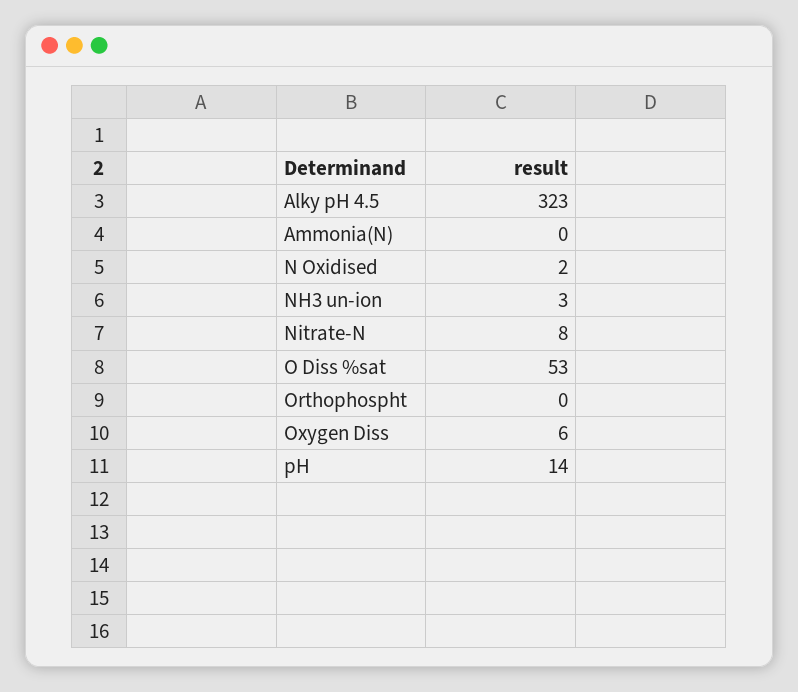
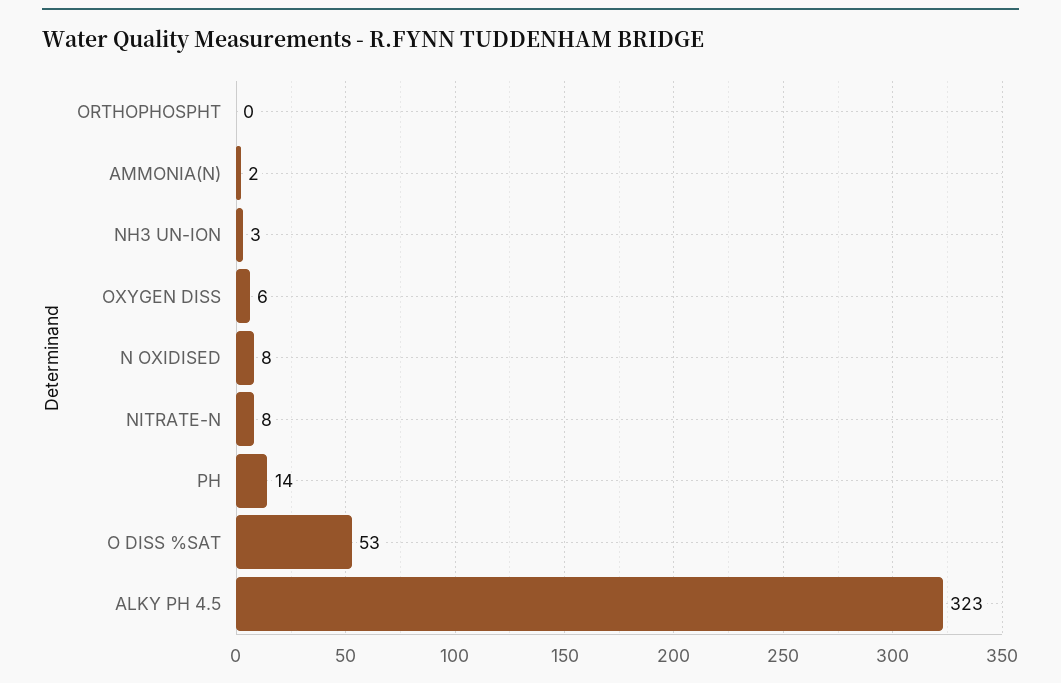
Ammonia(N): 0 -> 2
N Oxidised: 2 -> 8

